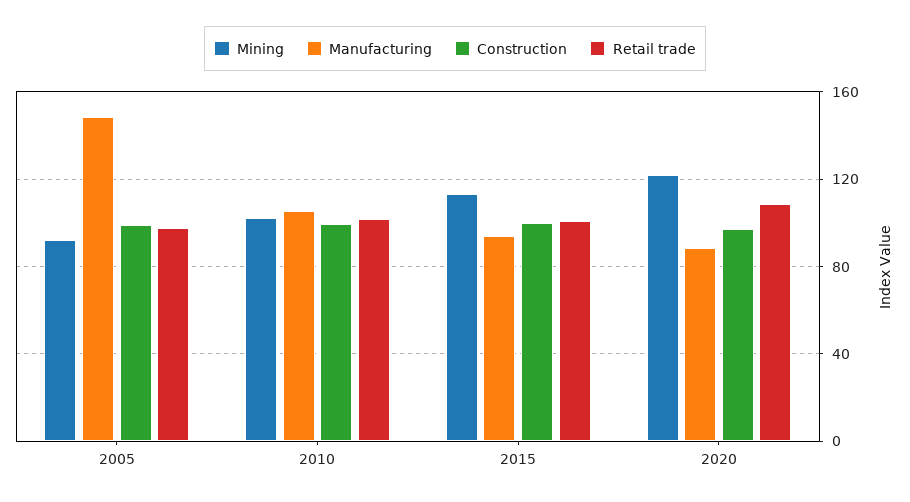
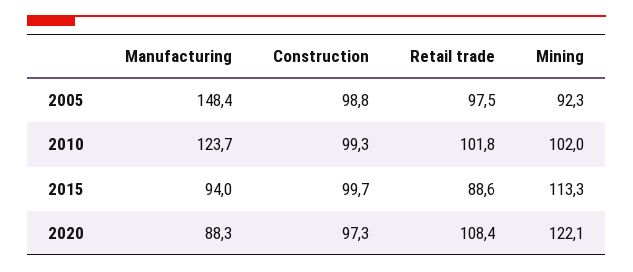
Manufacturing, 2010: 105 -> 123.7
Retail trade, 2015: 100 -> 88.6

